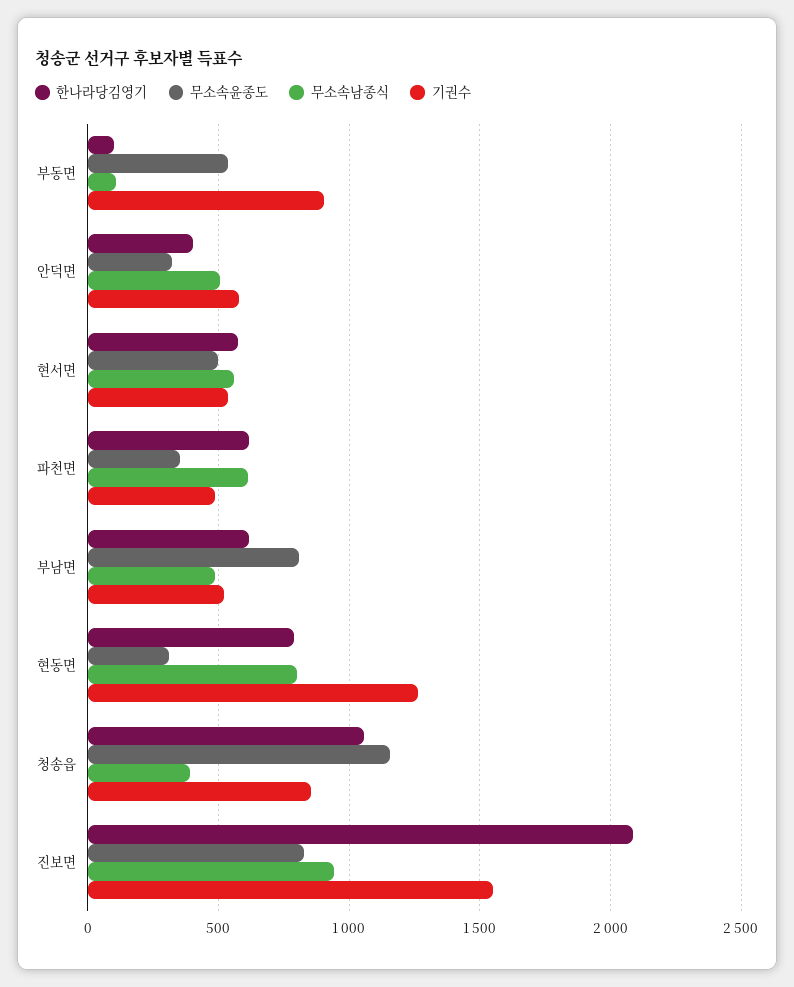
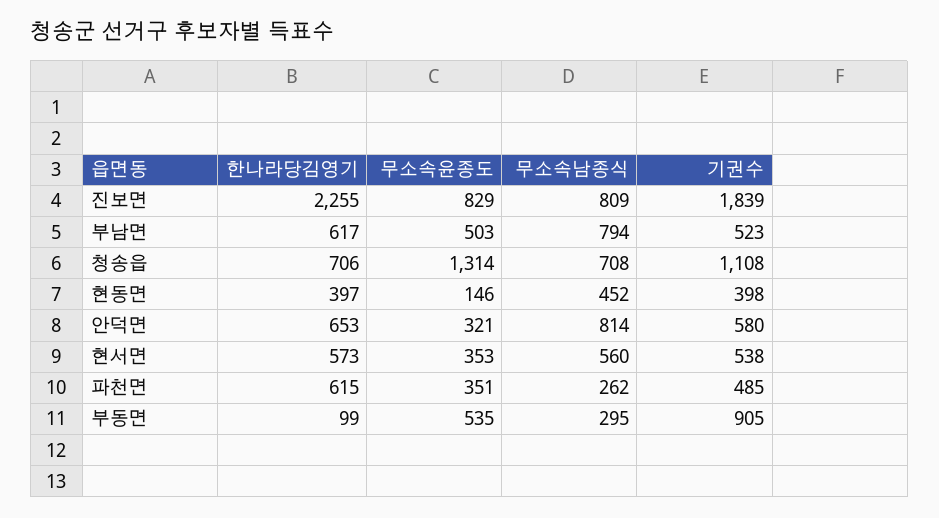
무소속남종식, 부동면: 100 -> 295
한나라당김영기, 안덕면: 400 -> 653
무소속남종식, 안덕면: 500 -> 814
무소속윤종도, 현서면: 500 -> 353
무소속남종식, 파천면: 600 -> 262
무소속윤종도, 부남면: 800 -> 503
무소속남종식, 부남면: 500 -> 794
한나라당김영기, 현동면: 800 -> 397
무소속윤종도, 현동면: 300 -> 146
무소속남종식, 현동면: 800 -> 452
기권수, 현동면: 1250 -> 398
한나라당김영기, 청송읍: 1050 -> 706
무소속윤종도, 청송읍: 1150 -> 1314
무소속남종식, 청송읍: 400 -> 708
기권수, 청송읍: 850 -> 1108
한나라당김영기, 진보면: 2100 -> 2255
무소속남종식, 진보면: 950 -> 809
기권수, 진보면: 1550 -> 1839

